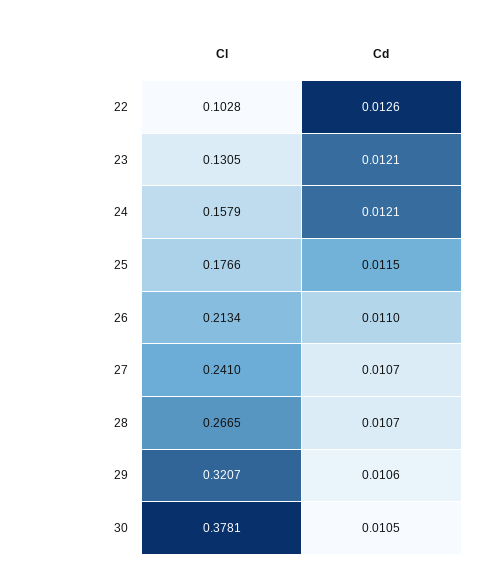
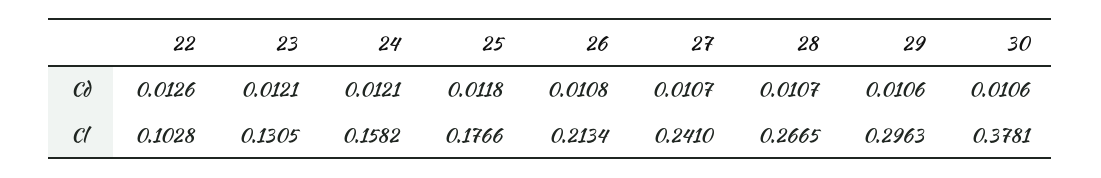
Cl, 24: 0.1579 -> 0.1582
Cd, 25: 0.0115 -> 0.0118
Cd, 26: 0.011 -> 0.0108
Cl, 29: 0.3207 -> 0.2963
Cd, 30: 0.0105 -> 0.0106

